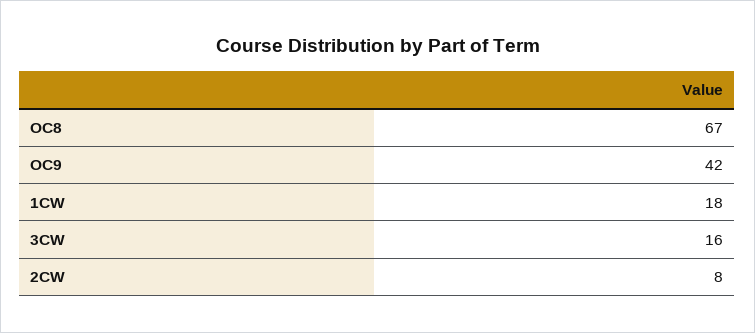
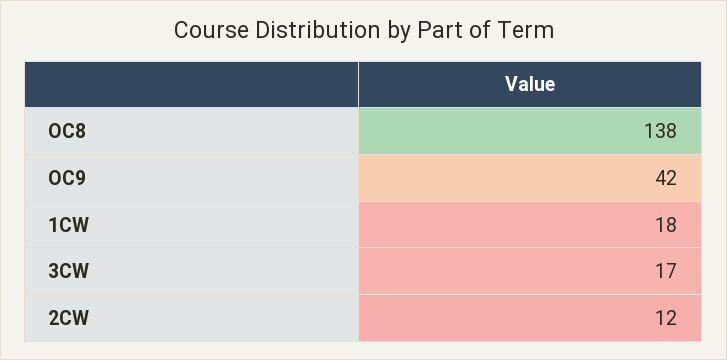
OC8: 67 -> 138
3CW: 16 -> 17
2CW: 8 -> 12

